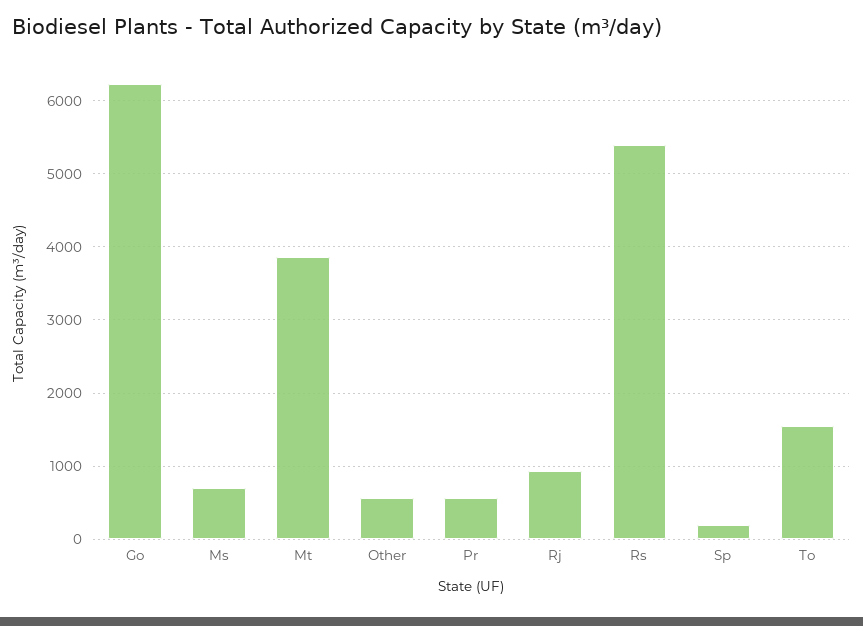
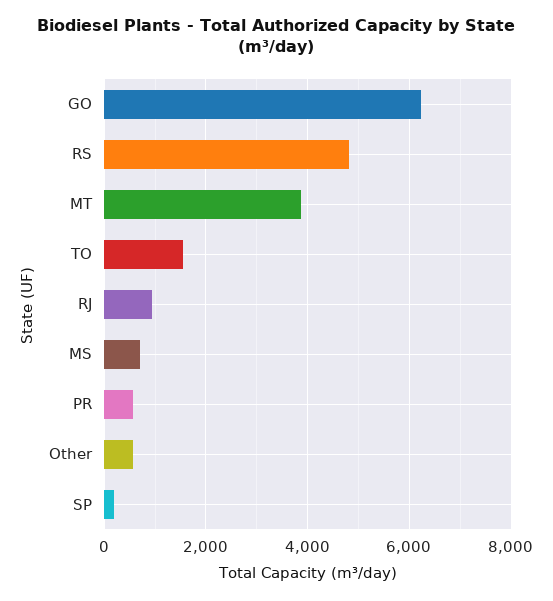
Rs: 5400 -> 4800

